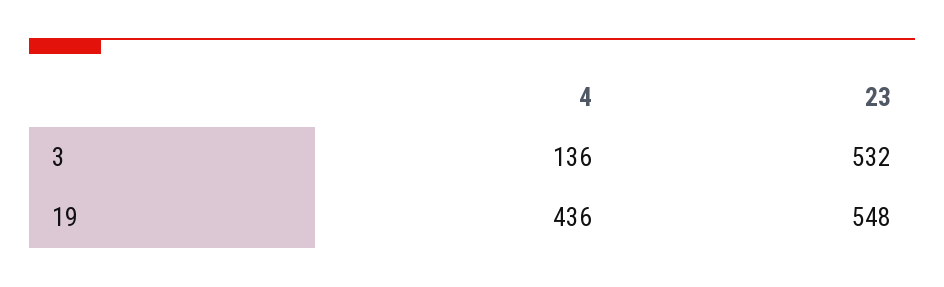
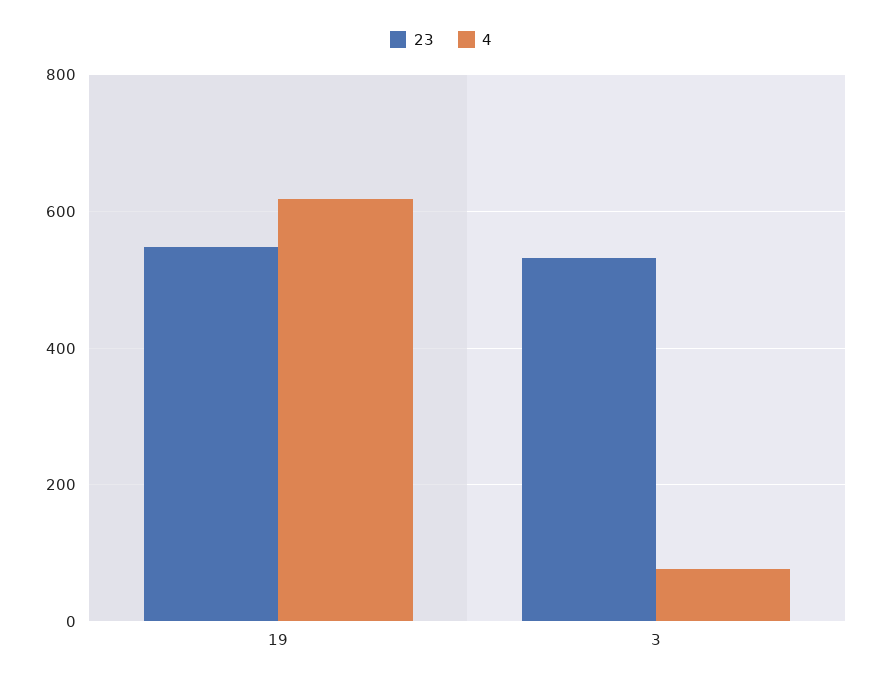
4, 3: 136 -> 80
4, 19: 436 -> 620

